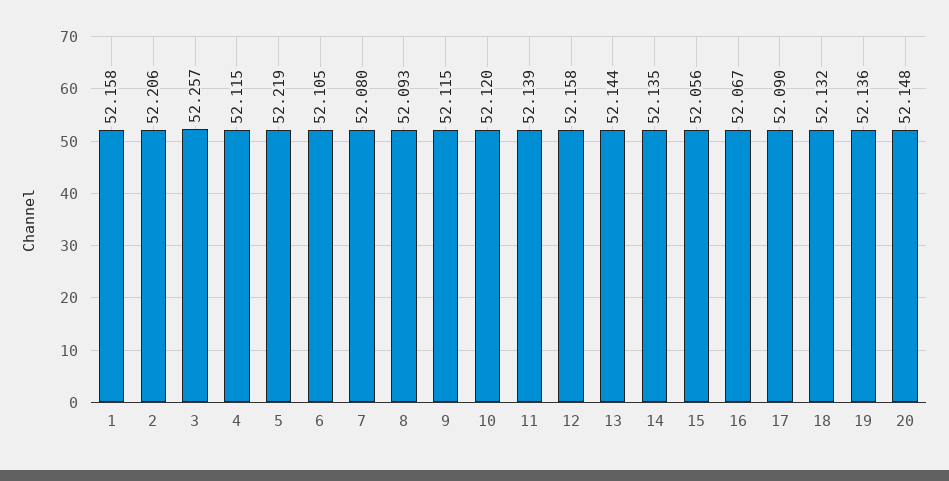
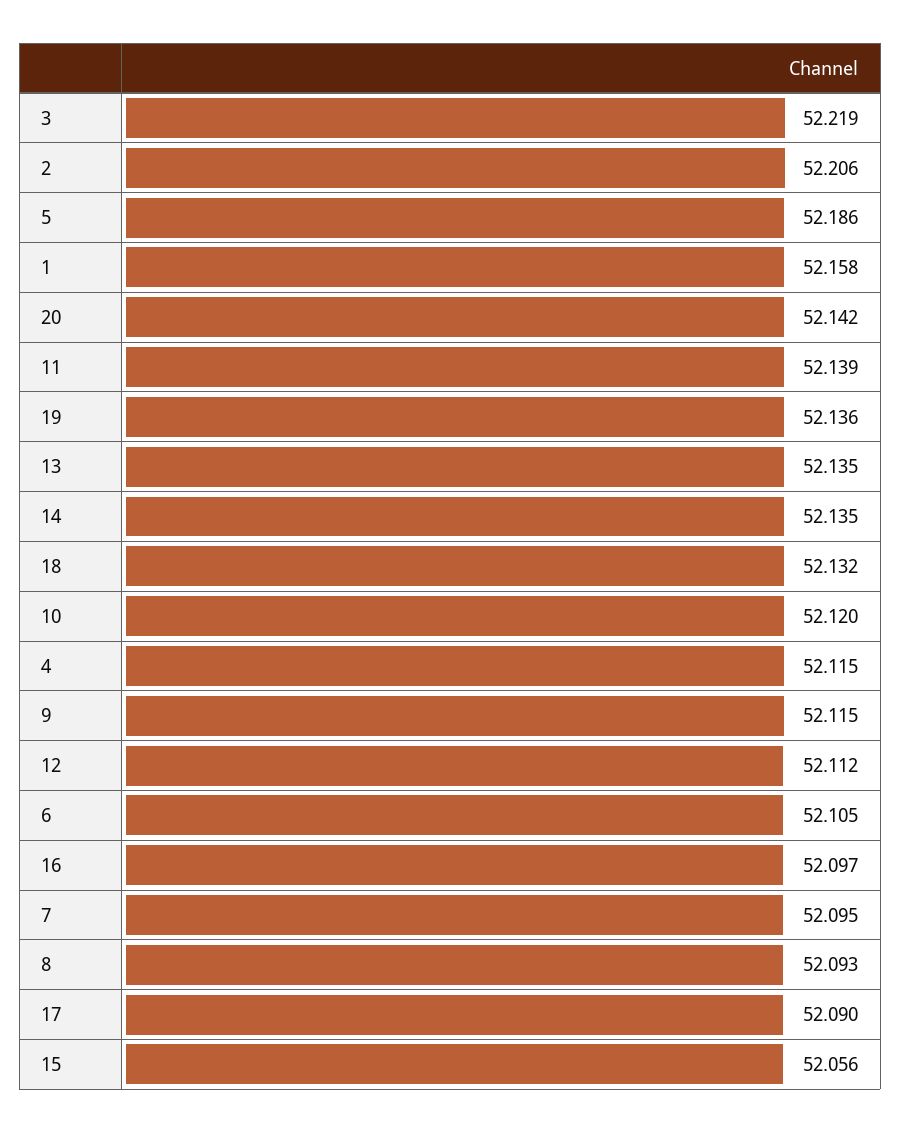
3: 52.257 -> 52.219
5: 52.219 -> 52.186
7: 52.08 -> 52.095
12: 52.158 -> 52.112
13: 52.144 -> 52.135
16: 52.067 -> 52.097
20: 52.148 -> 52.142

